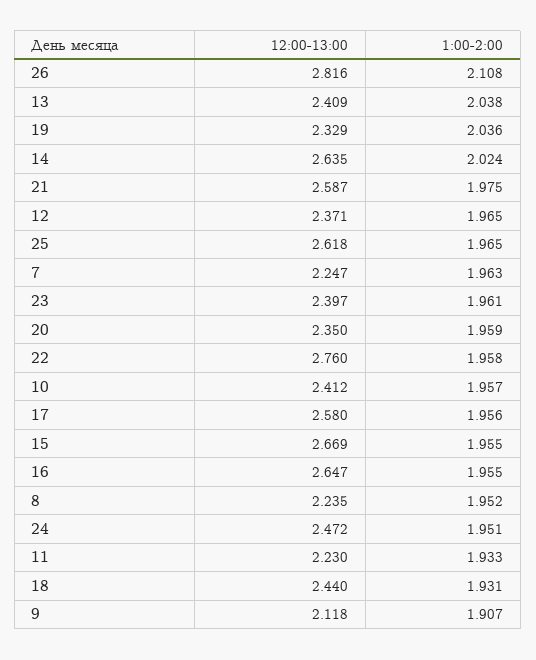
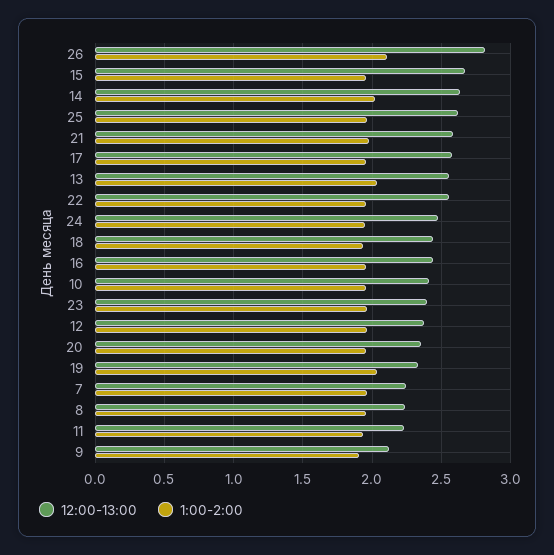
12:00-13:00, 13: 2.409 -> 2.55
12:00-13:00, 22: 2.76 -> 2.55
12:00-13:00, 16: 2.647 -> 2.45

